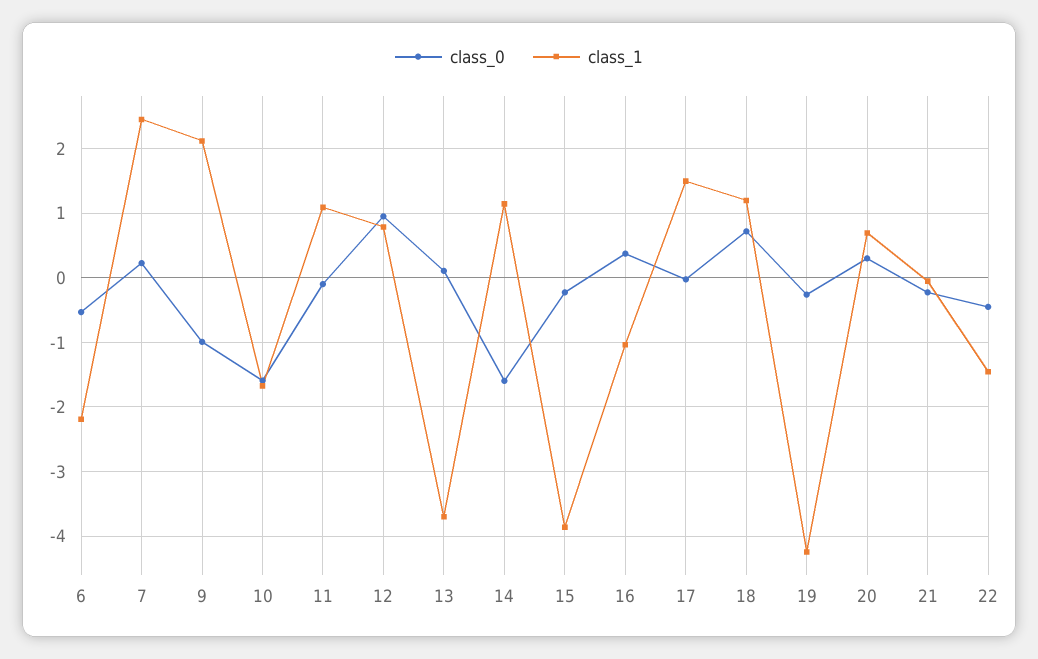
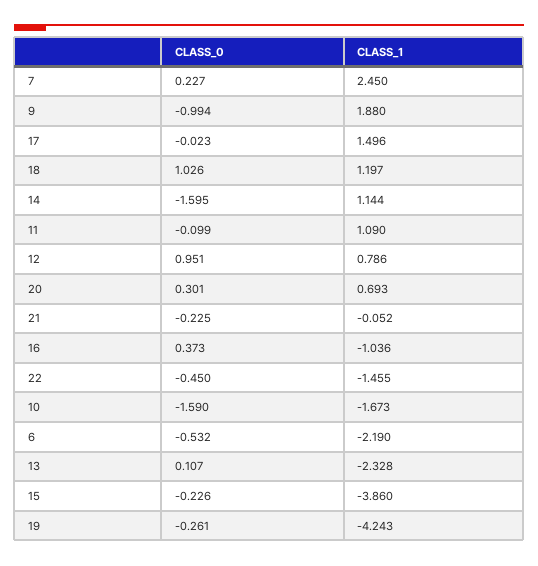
class_1, 9: 2.1 -> 1.88
class_1, 13: -3.7 -> -2.328
class_0, 18: 0.7 -> 1.026

